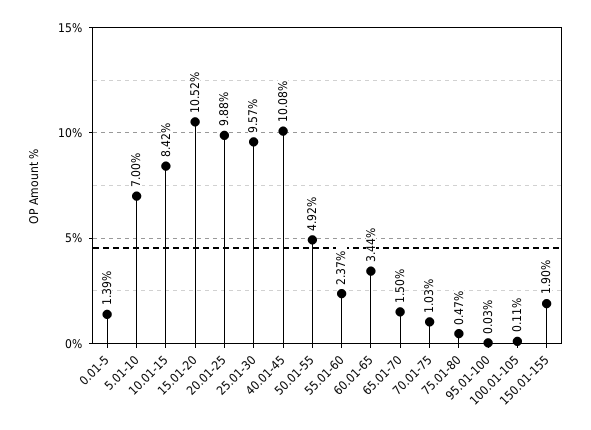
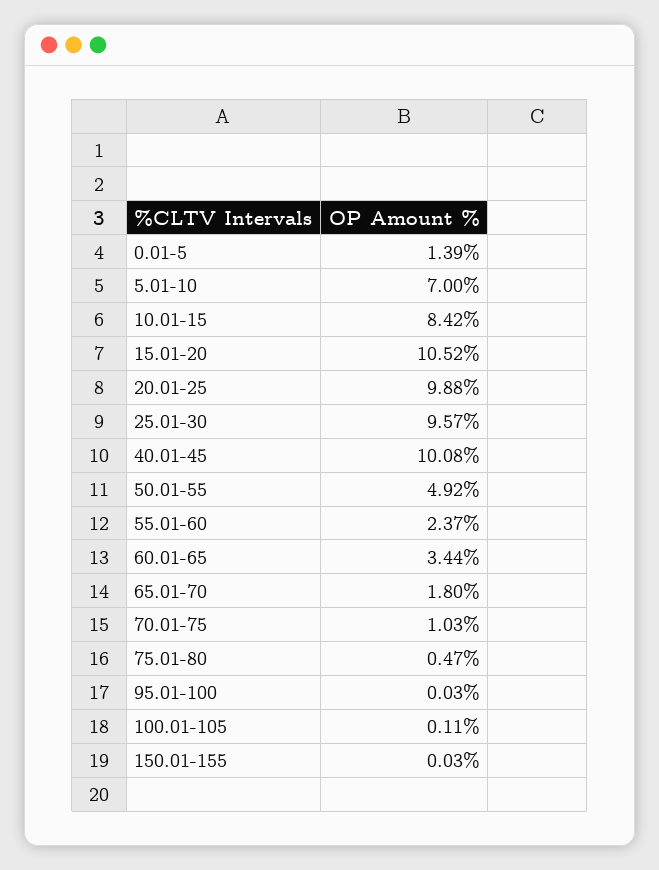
65.01-70: 1.5 -> 1.8
150.01-155: 1.9 -> 0.03

